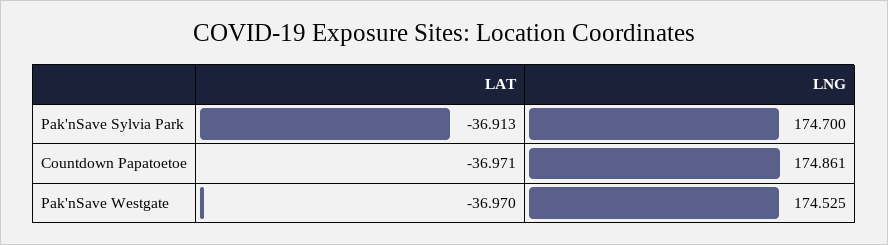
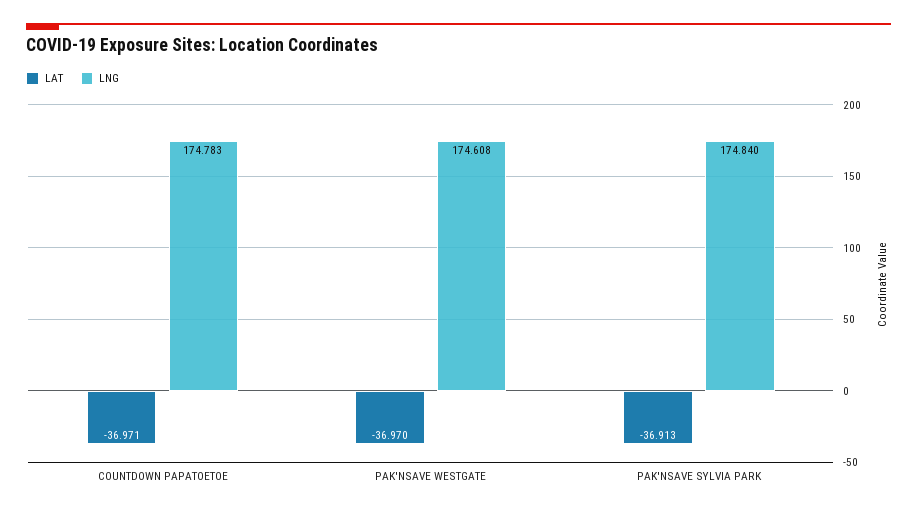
LNG, Pak'nSave Sylvia Park: 174.7 -> 174.84
LNG, Countdown Papatoetoe: 174.861 -> 174.783
LNG, Pak'nSave Westgate: 174.525 -> 174.608

